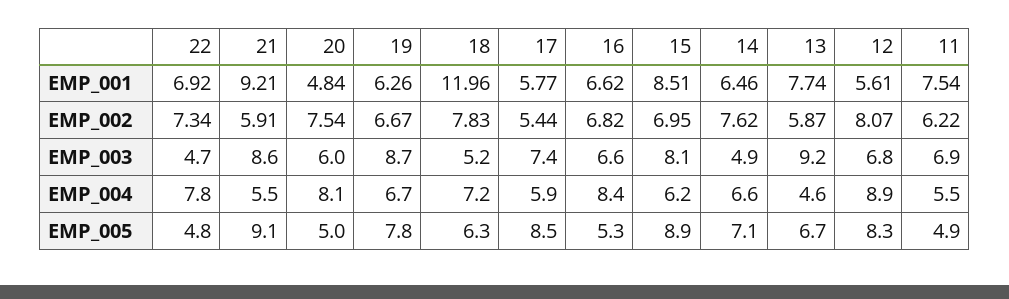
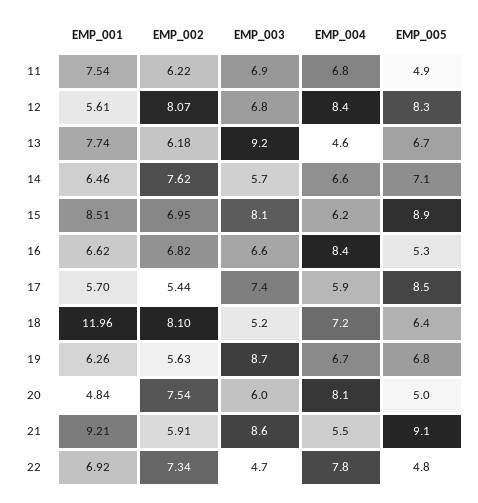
17, EMP_001: 5.77 -> 5.7
19, EMP_002: 6.67 -> 5.63
18, EMP_002: 7.83 -> 8.1
13, EMP_002: 5.87 -> 6.18
14, EMP_003: 4.9 -> 5.7
12, EMP_004: 8.9 -> 8.4
11, EMP_004: 5.5 -> 6.8
19, EMP_005: 7.8 -> 6.8
18, EMP_005: 6.3 -> 6.4

